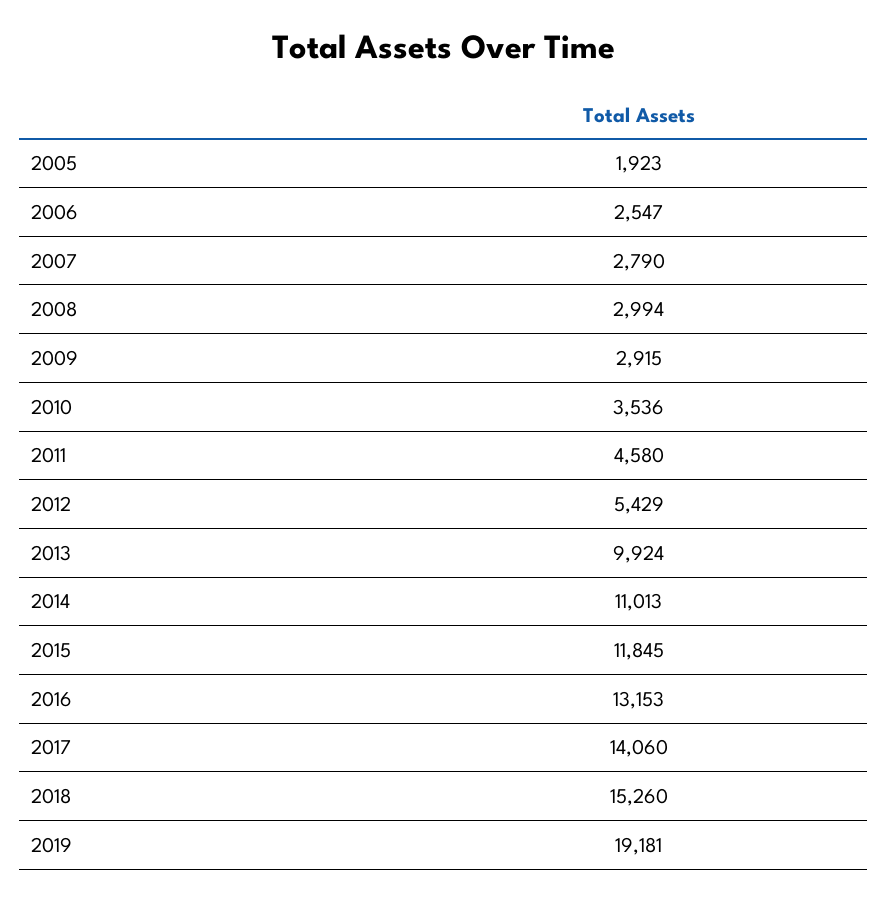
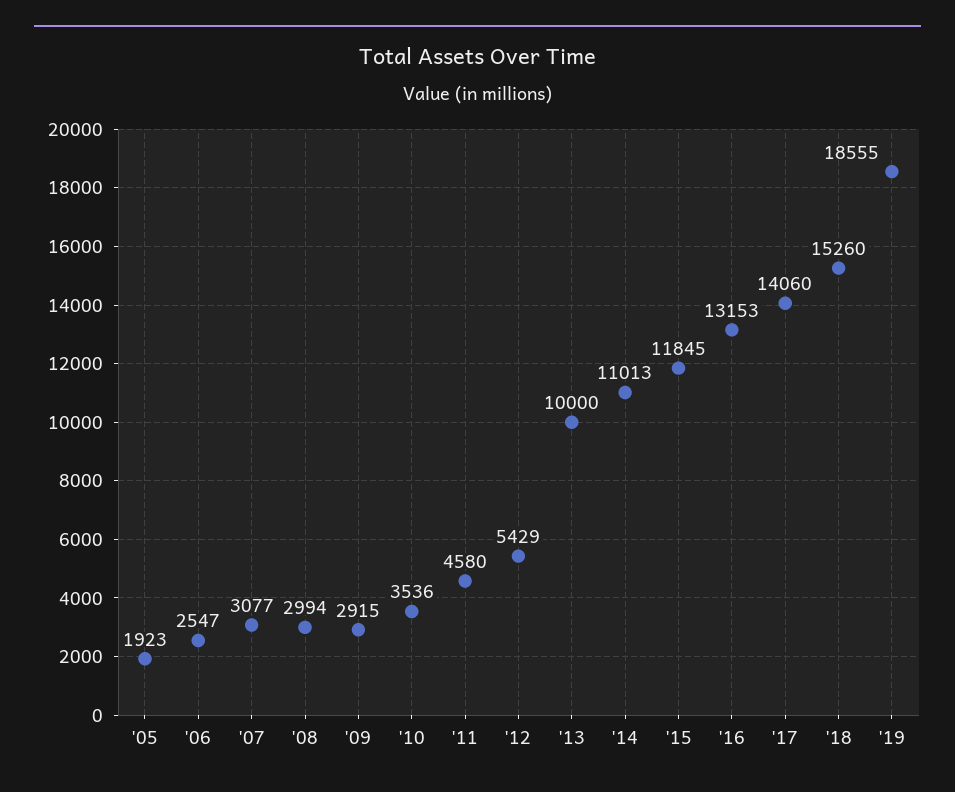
2007: 2790 -> 3077
2013: 9924 -> 10000
2019: 19181 -> 18555

